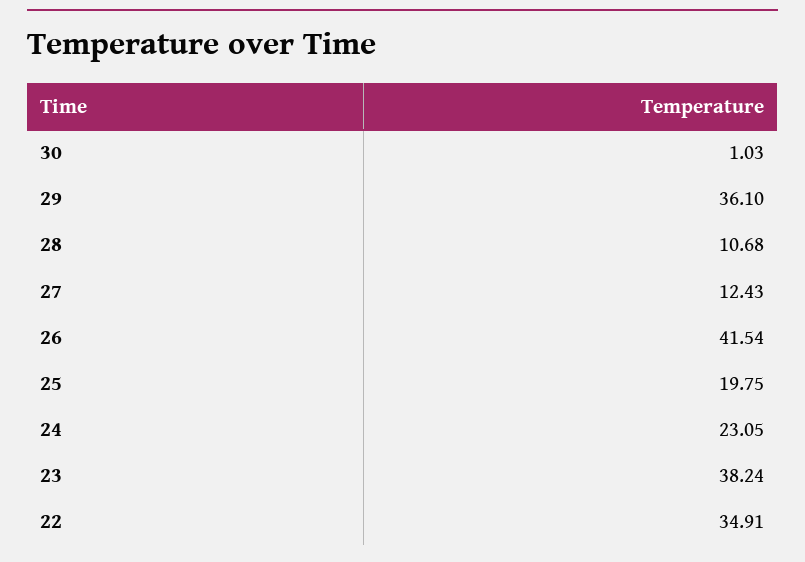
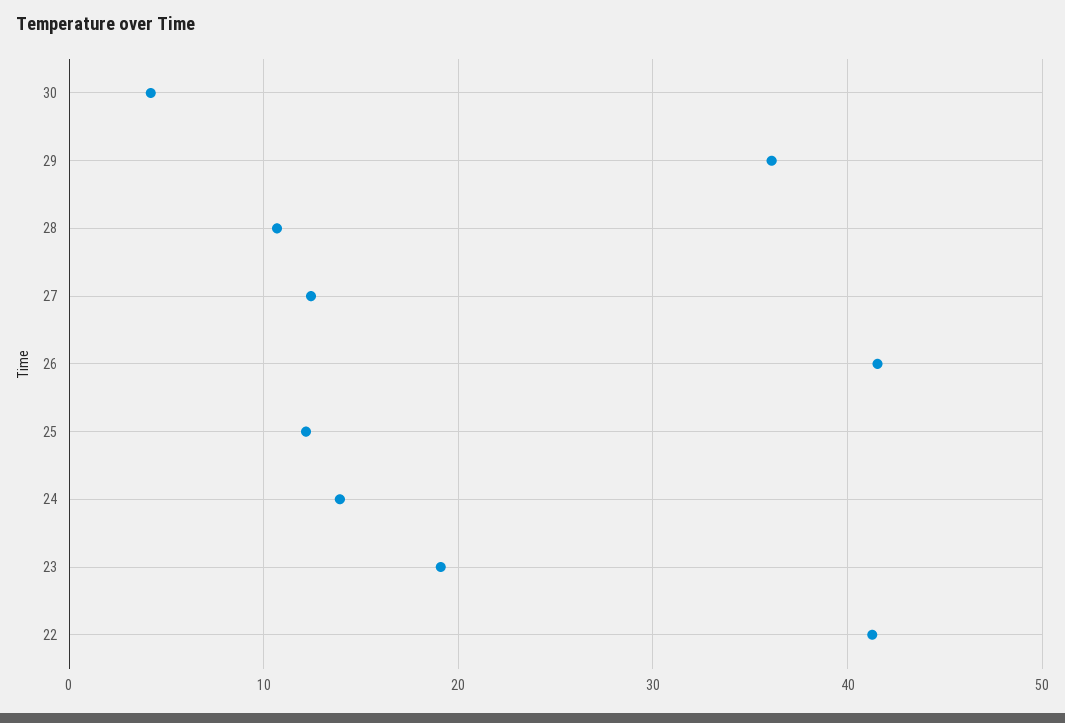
30: 1.03 -> 4
25: 19.75 -> 12
24: 23.05 -> 14
23: 38.24 -> 19
22: 34.91 -> 41

